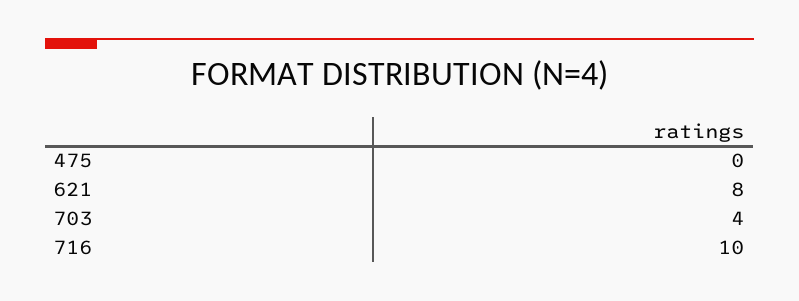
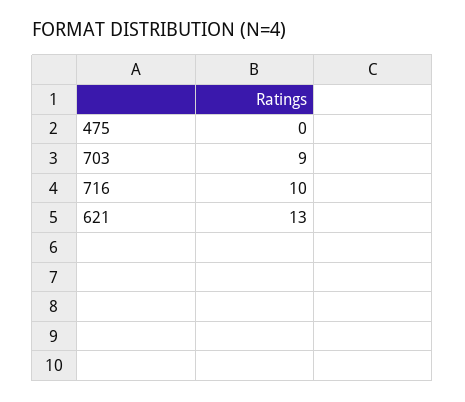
621: 8 -> 13
703: 4 -> 9

